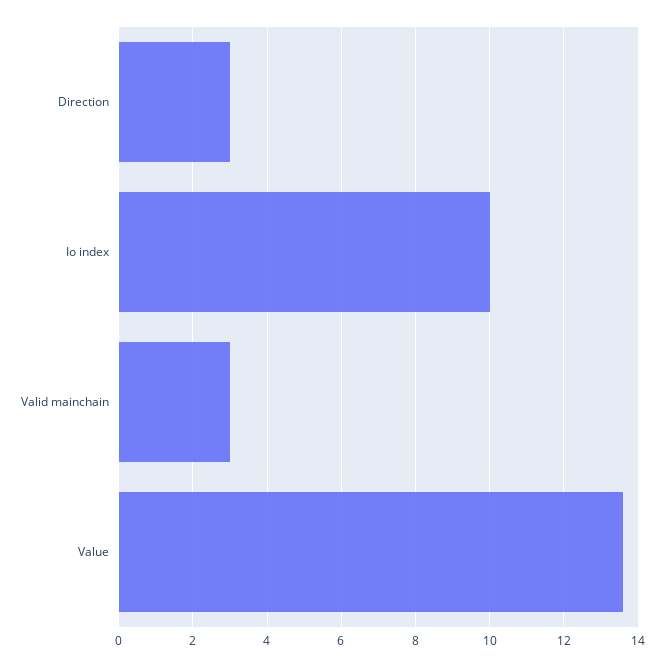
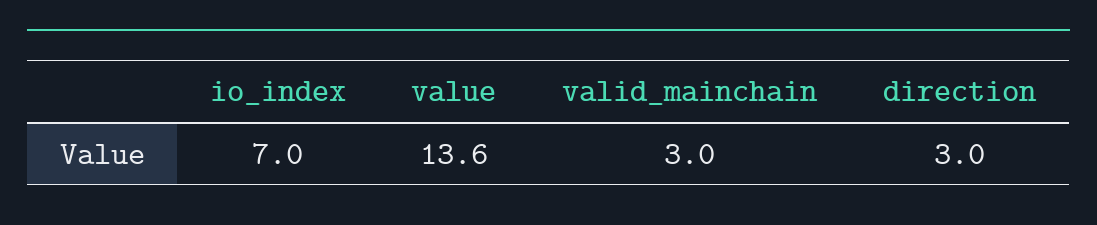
Io index: 10 -> 7

